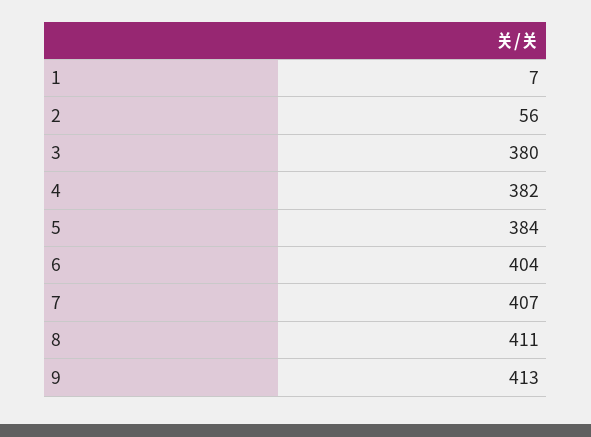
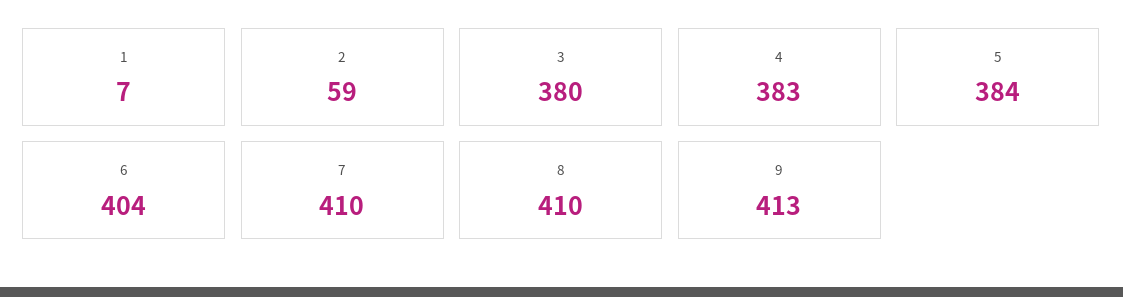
2: 56 -> 59
4: 382 -> 383
7: 407 -> 410
8: 411 -> 410

